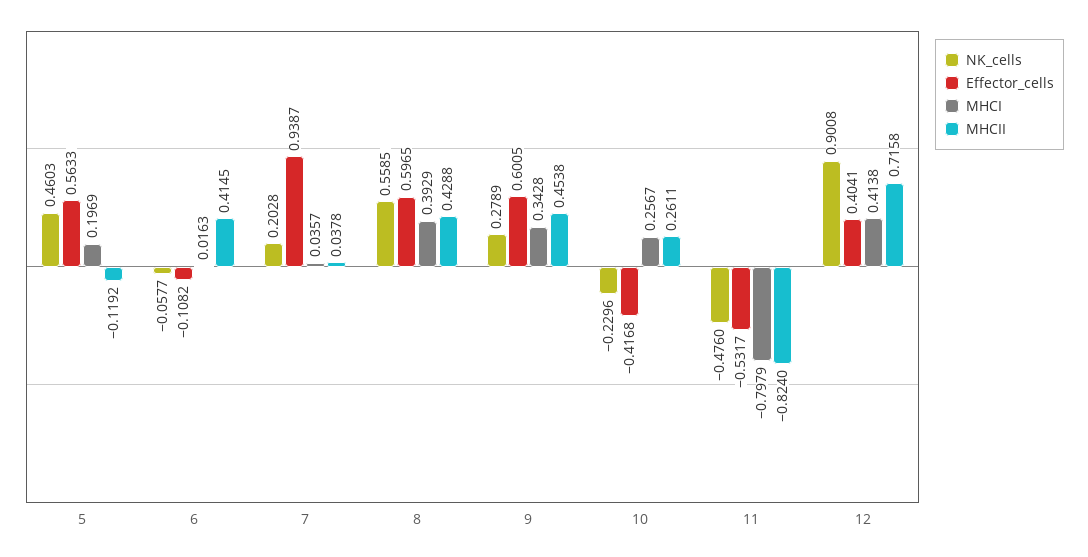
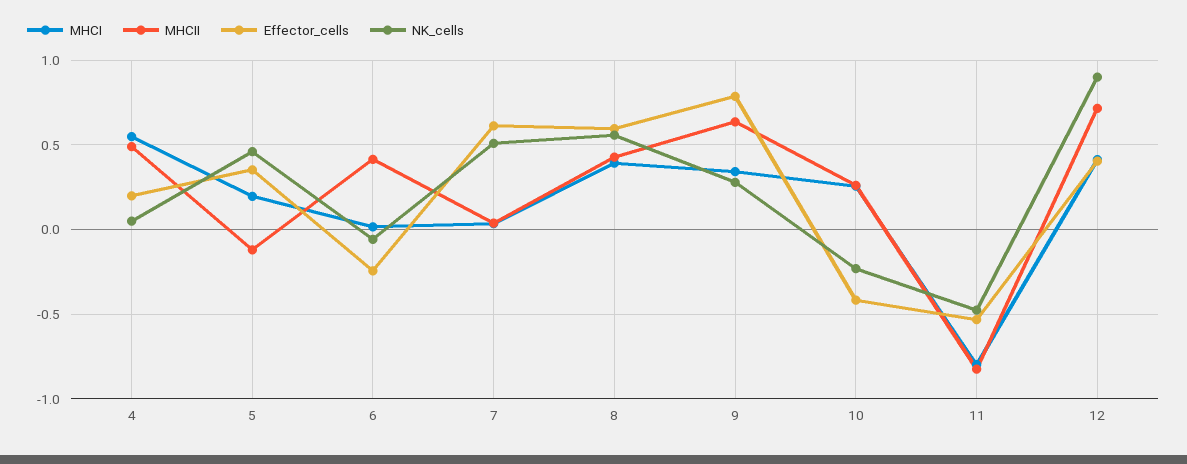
Effector_cells, 5: 0.5633 -> 0.35
Effector_cells, 6: -0.1082 -> -0.25
NK_cells, 7: 0.2028 -> 0.5
Effector_cells, 7: 0.9387 -> 0.6
Effector_cells, 9: 0.6005 -> 0.8
MHCII, 9: 0.4538 -> 0.65
MHCI, 4: none -> 0.55
MHCII, 4: none -> 0.5
Effector_cells, 4: none -> 0.2
NK_cells, 4: none -> 0.05

